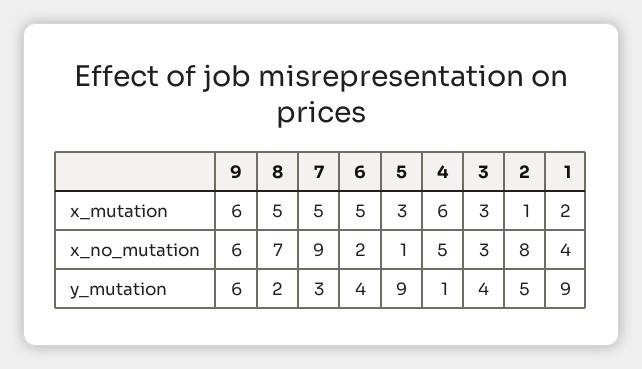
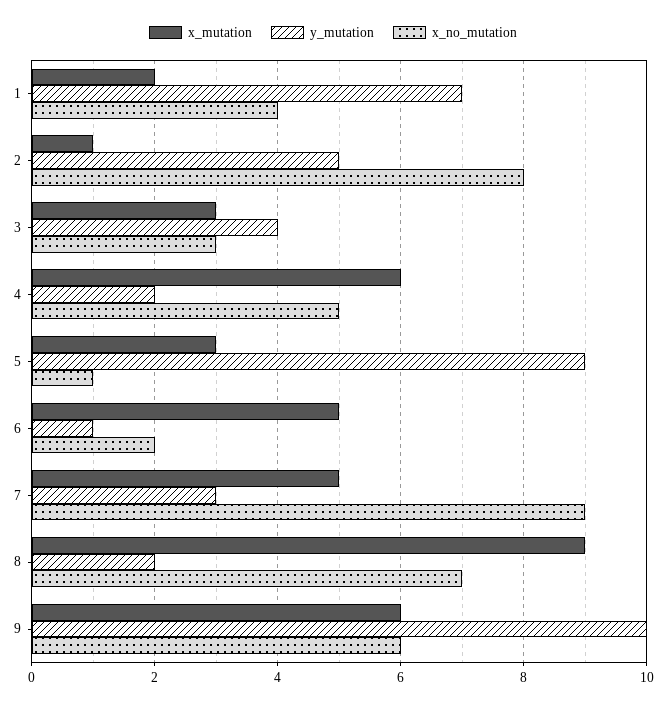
x_mutation, 8: 5 -> 9
y_mutation, 9: 6 -> 10
y_mutation, 6: 4 -> 1
y_mutation, 4: 1 -> 2
y_mutation, 1: 9 -> 7

